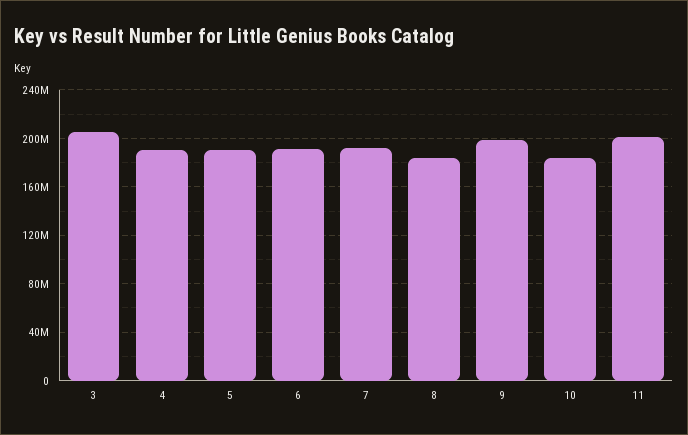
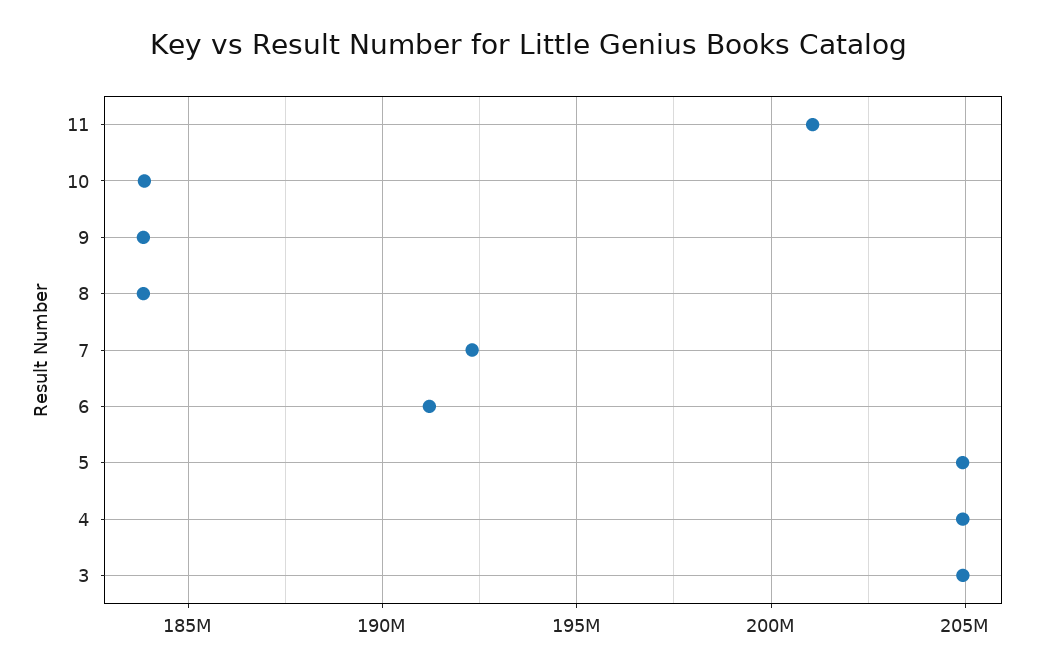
4: 190000000 -> 205000000
5: 190000000 -> 205000000
9: 200000000 -> 184000000

